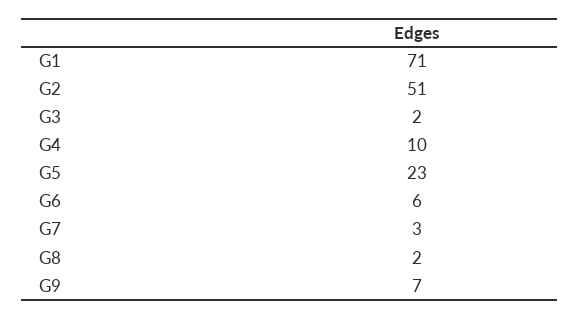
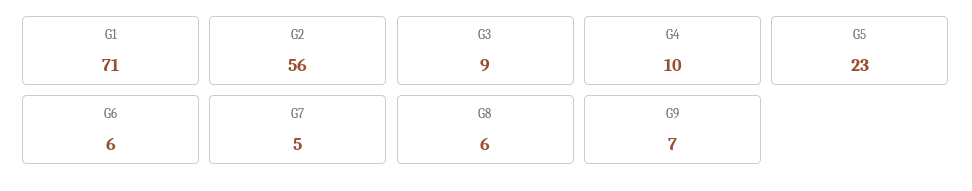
G2: 51 -> 56
G3: 2 -> 9
G7: 3 -> 5
G8: 2 -> 6

